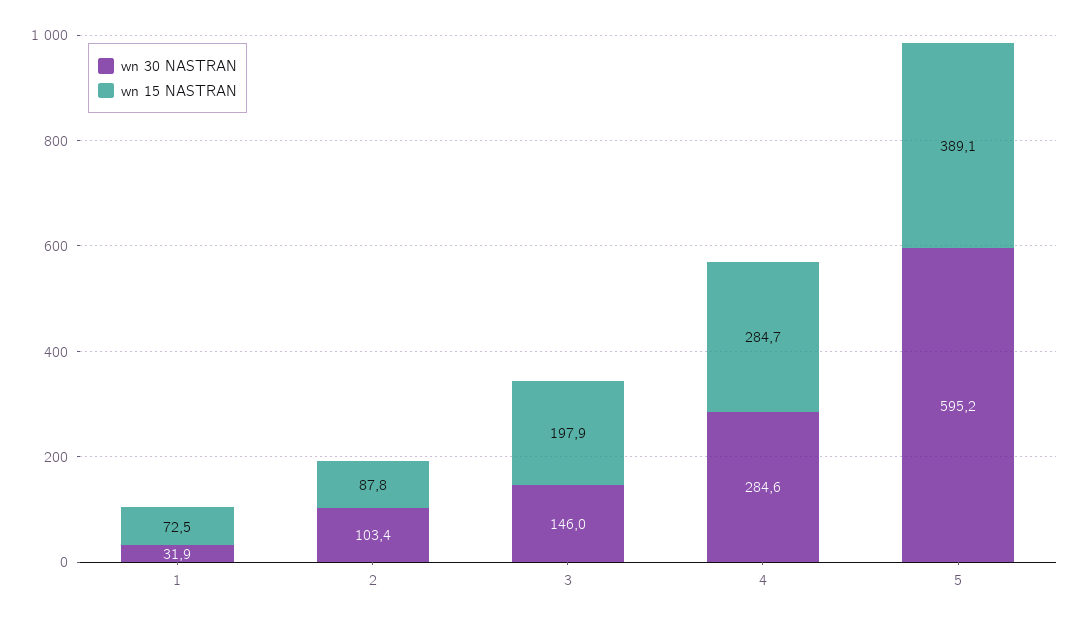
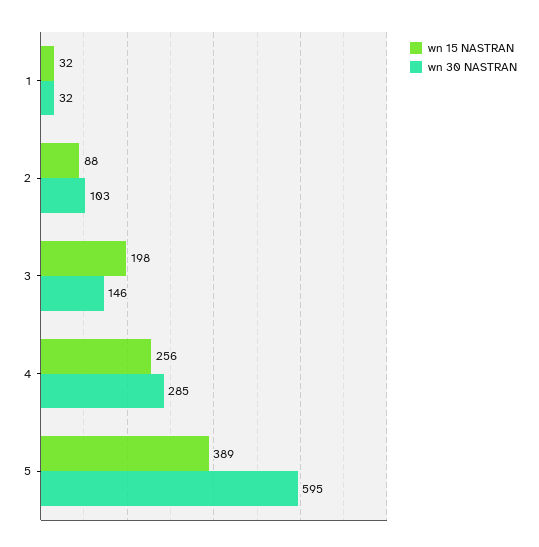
wn 15 NASTRAN, 1: 72.5 -> 32
wn 15 NASTRAN, 4: 284.7 -> 256

